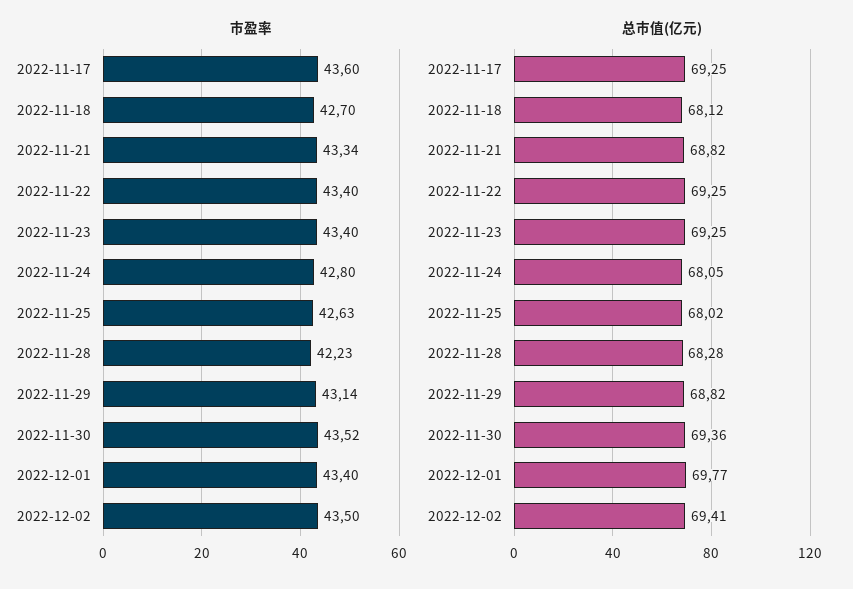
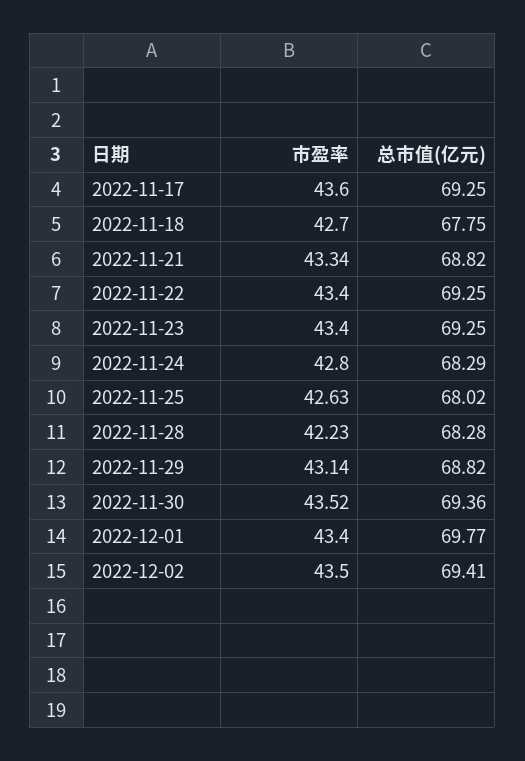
总市值(亿元), 2022-11-18: 68.12 -> 67.75
总市值(亿元), 2022-11-24: 68.05 -> 68.29

